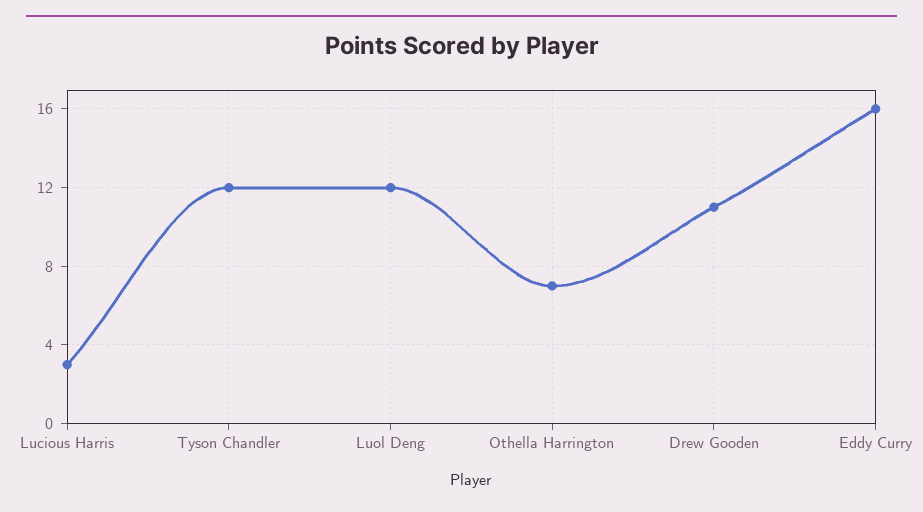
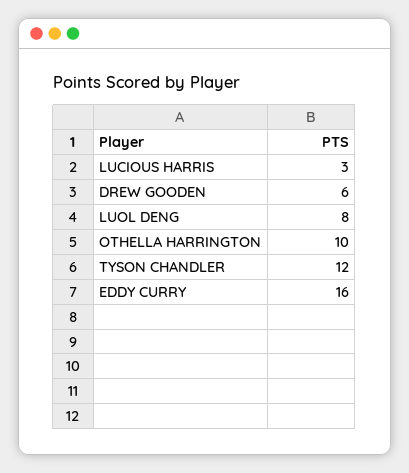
Luol Deng: 12 -> 8
Othella Harrington: 7 -> 10
Drew Gooden: 11 -> 6

